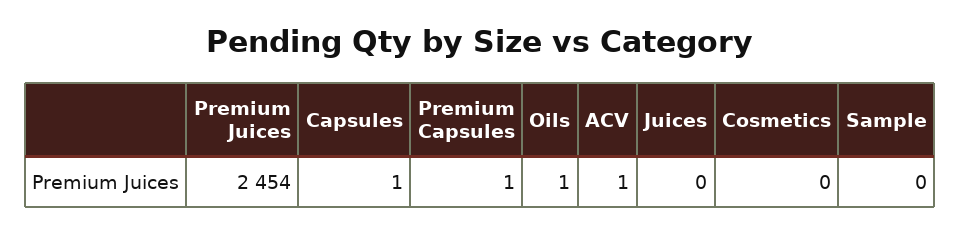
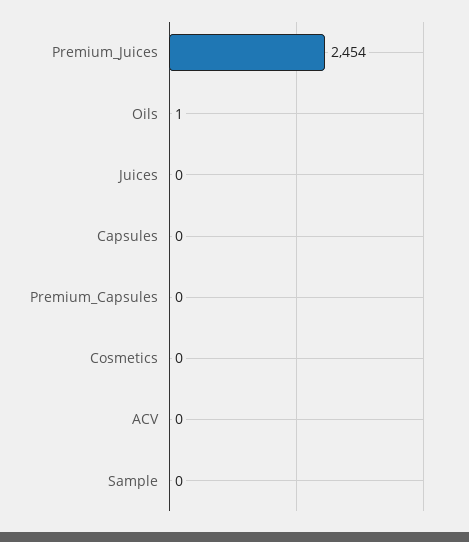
Capsules: 1 -> 0
Premium Capsules: 1 -> 0
ACV: 1 -> 0

